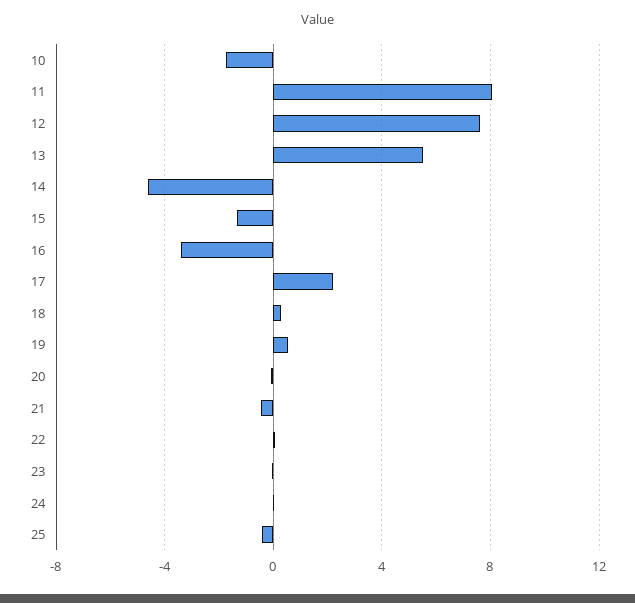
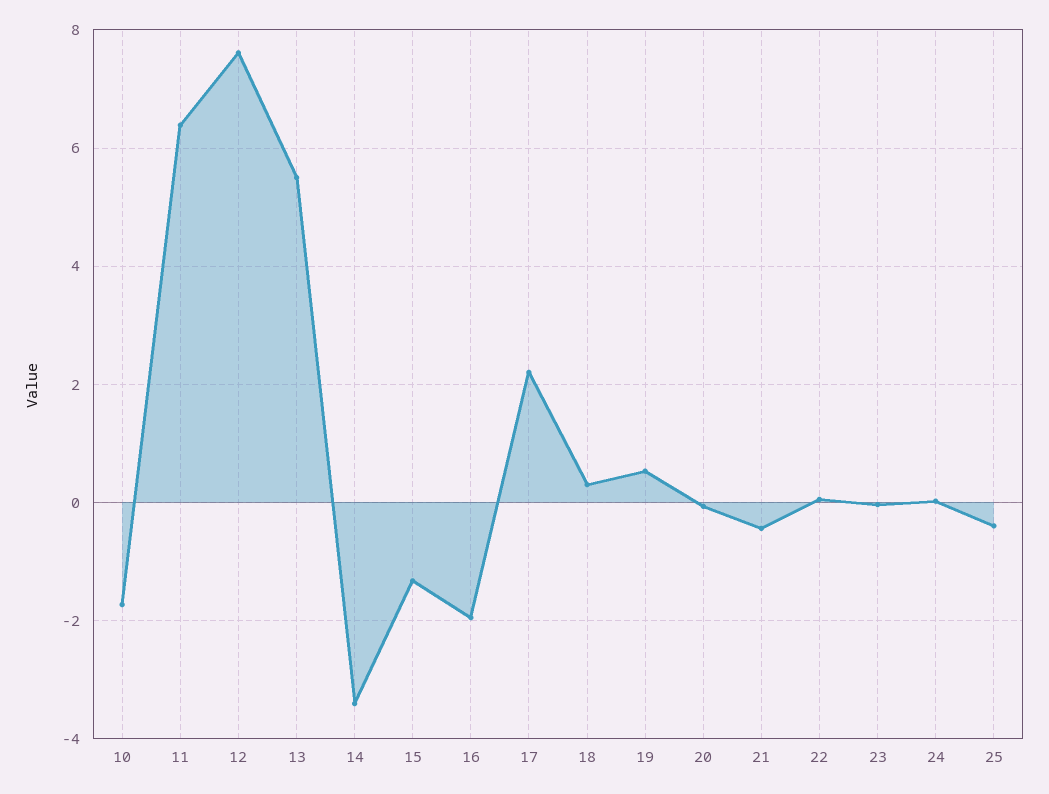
11: 8 -> 6.4
14: -4.5 -> -3.4
16: -3.5 -> -2

